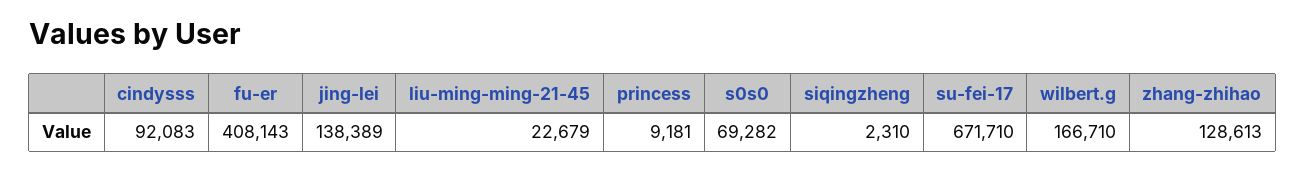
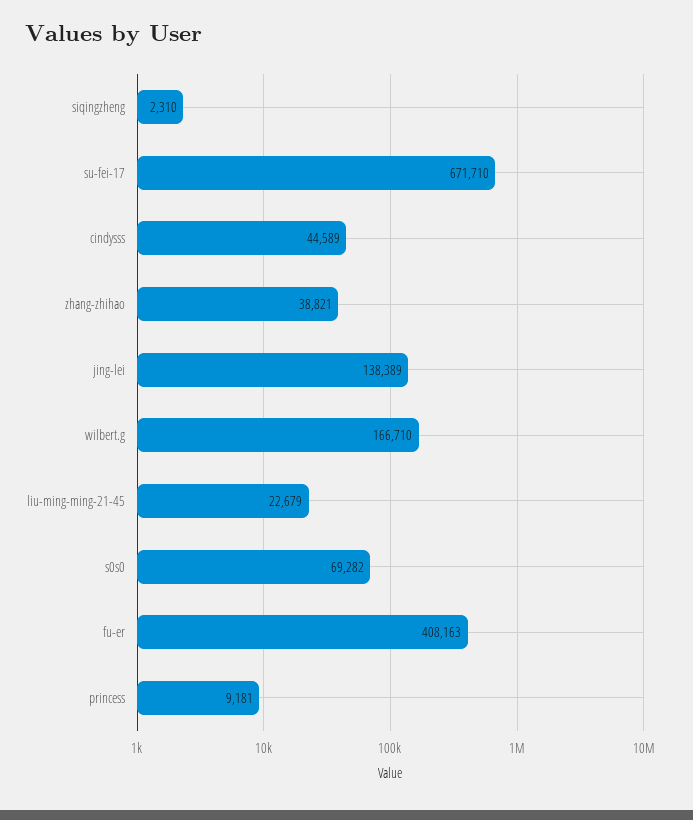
cindysss: 92083 -> 44589
fu-er: 408143 -> 408163
zhang-zhihao: 128613 -> 38821

